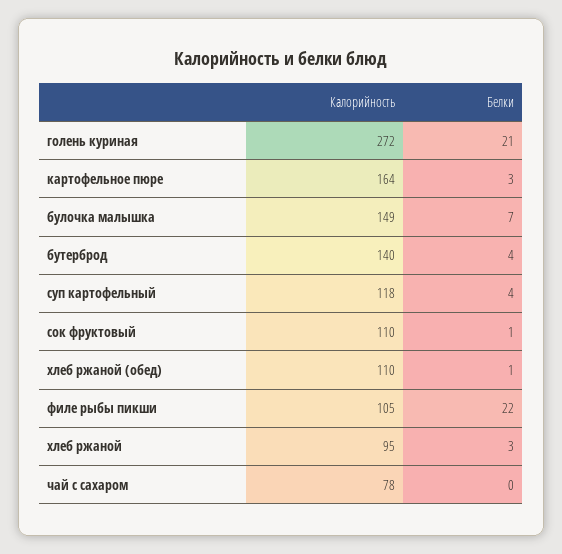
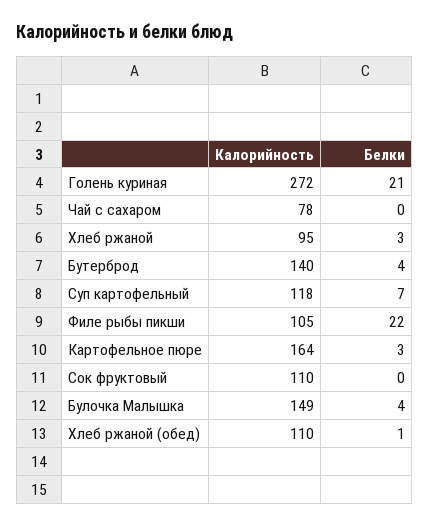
Белки, булочка малышка: 7 -> 4
Белки, суп картофельный: 4 -> 7
Белки, сок фруктовый: 1 -> 0

